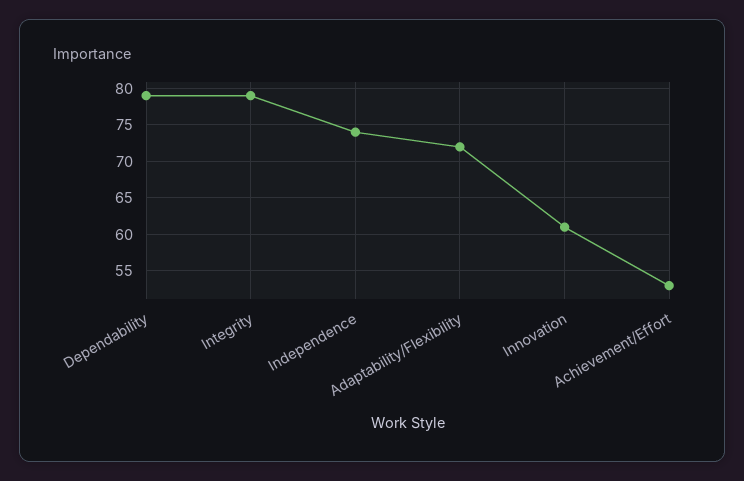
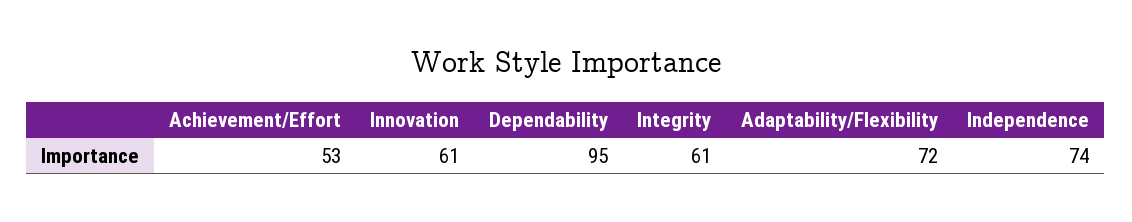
Dependability: 79 -> 95
Integrity: 79 -> 61

